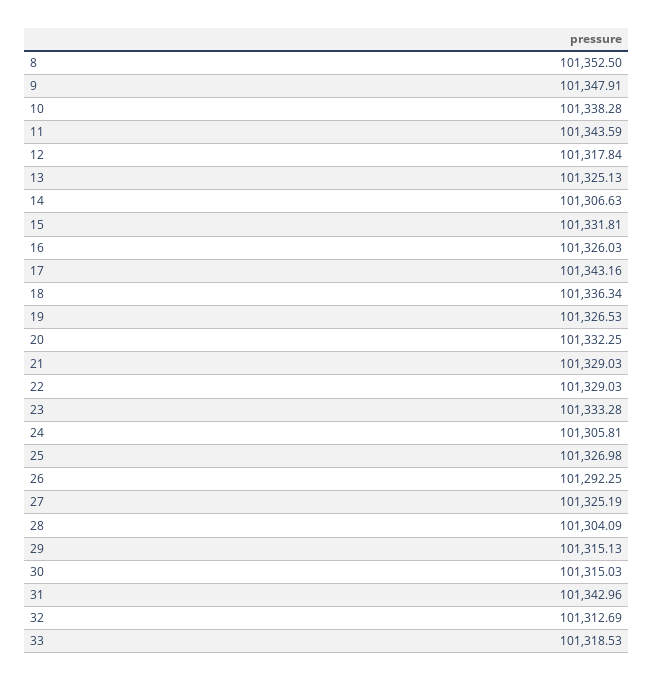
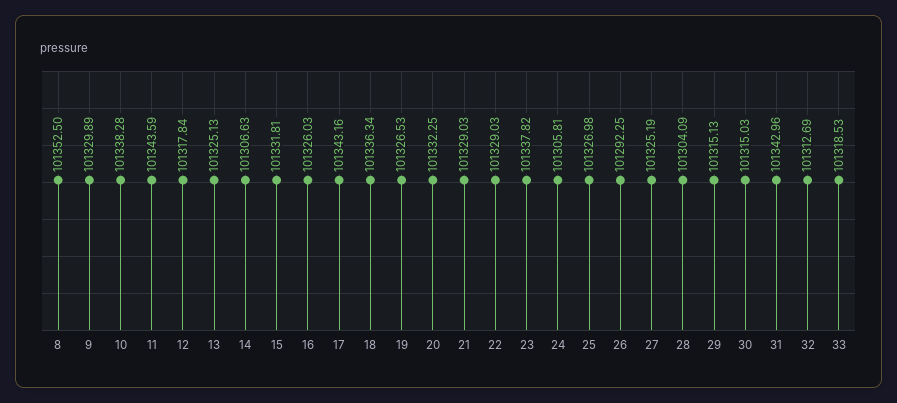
9: 101347.91 -> 101329.89
23: 101333.28 -> 101337.82

